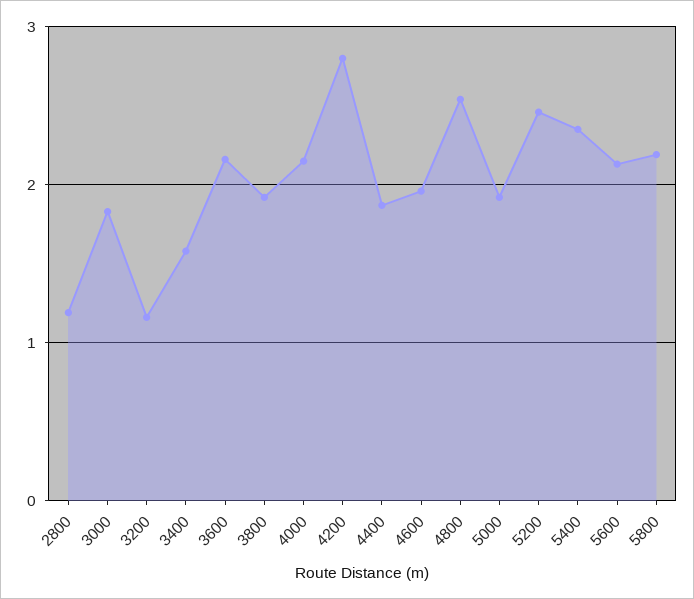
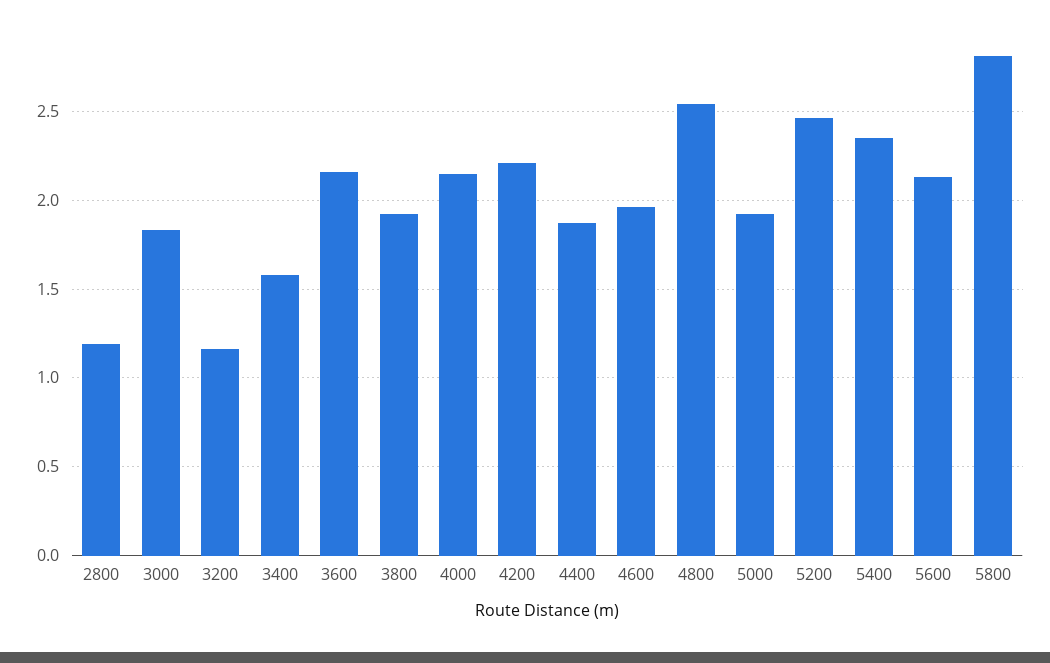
4200: 2.8 -> 2.2
5800: 2.2 -> 2.8

